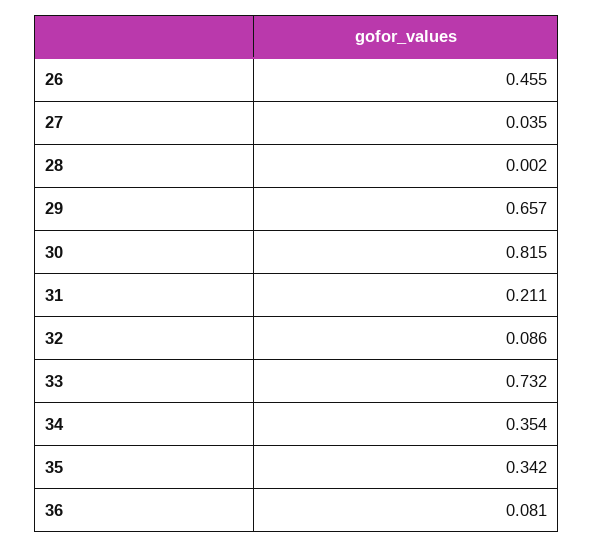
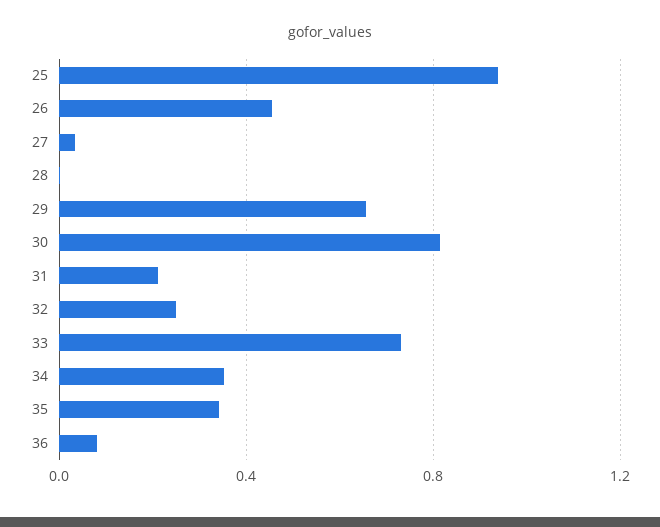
32: 0.086 -> 0.25
25: none -> 0.95

